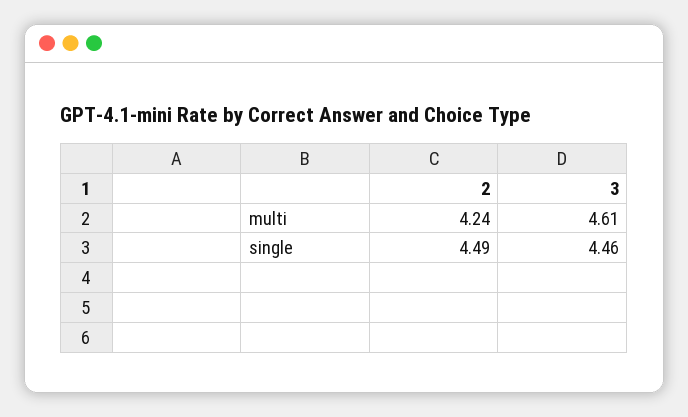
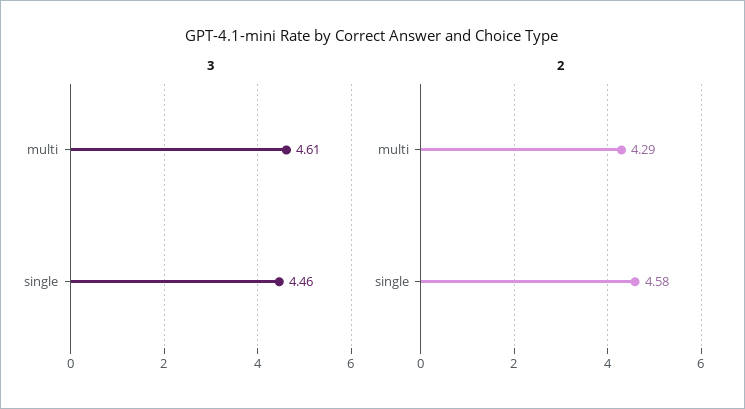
2, multi: 4.24 -> 4.29
2, single: 4.49 -> 4.58

